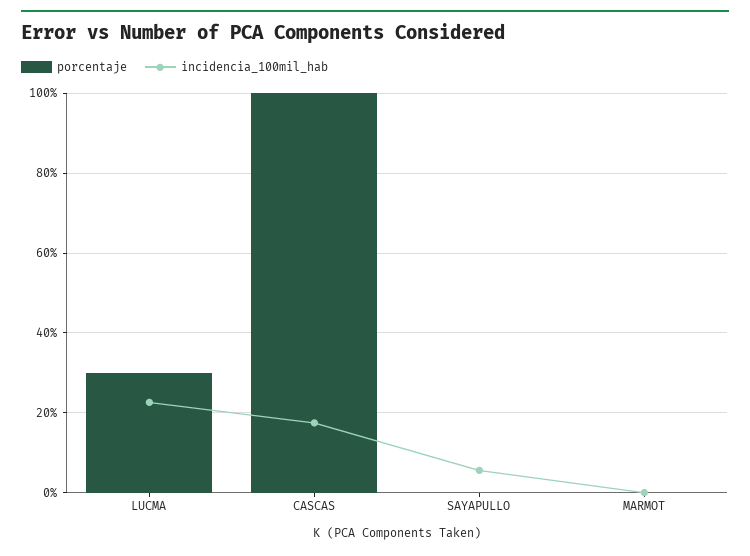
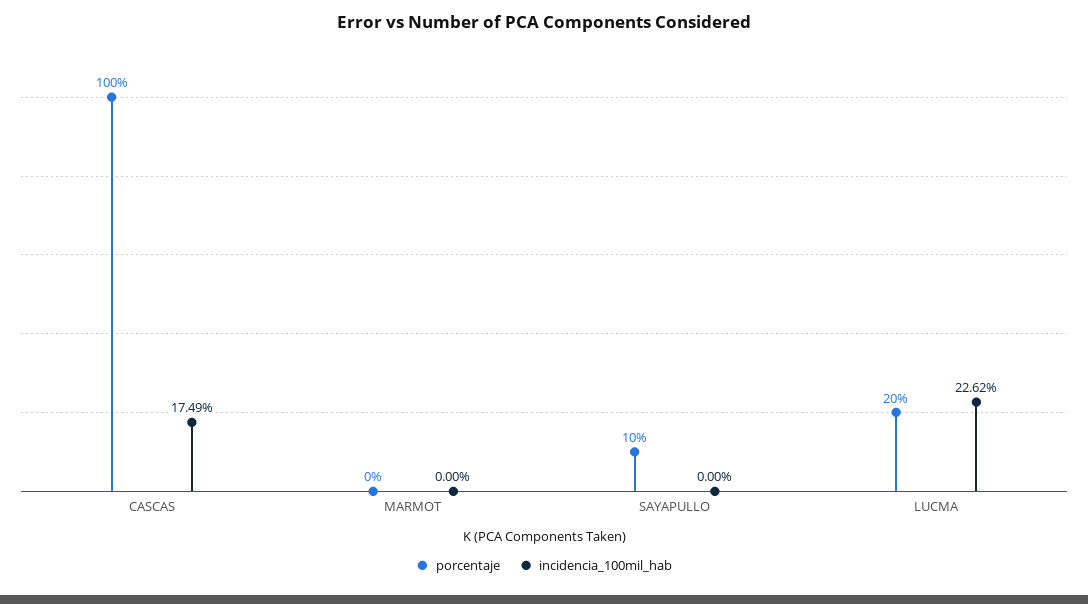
porcentaje, LUCMA: 30 -> 20
porcentaje, SAYAPULLO: 0 -> 10
incidencia_100mil_hab, SAYAPULLO: 6 -> 0

